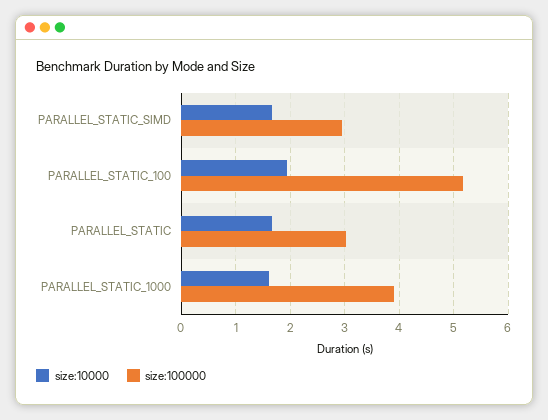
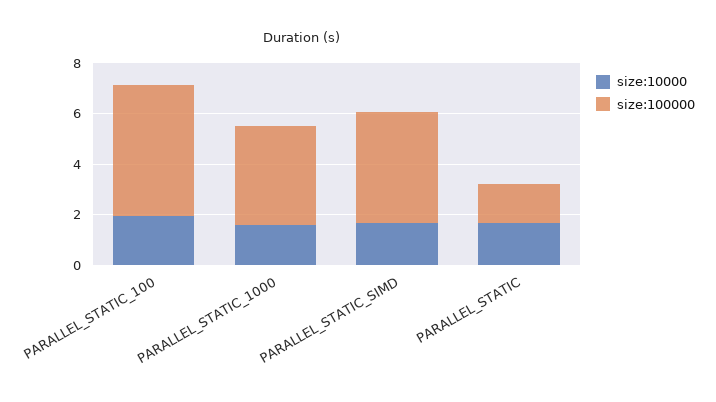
size:100000, PARALLEL_STATIC_SIMD: 3 -> 4.5
size:100000, PARALLEL_STATIC: 3 -> 1.5

